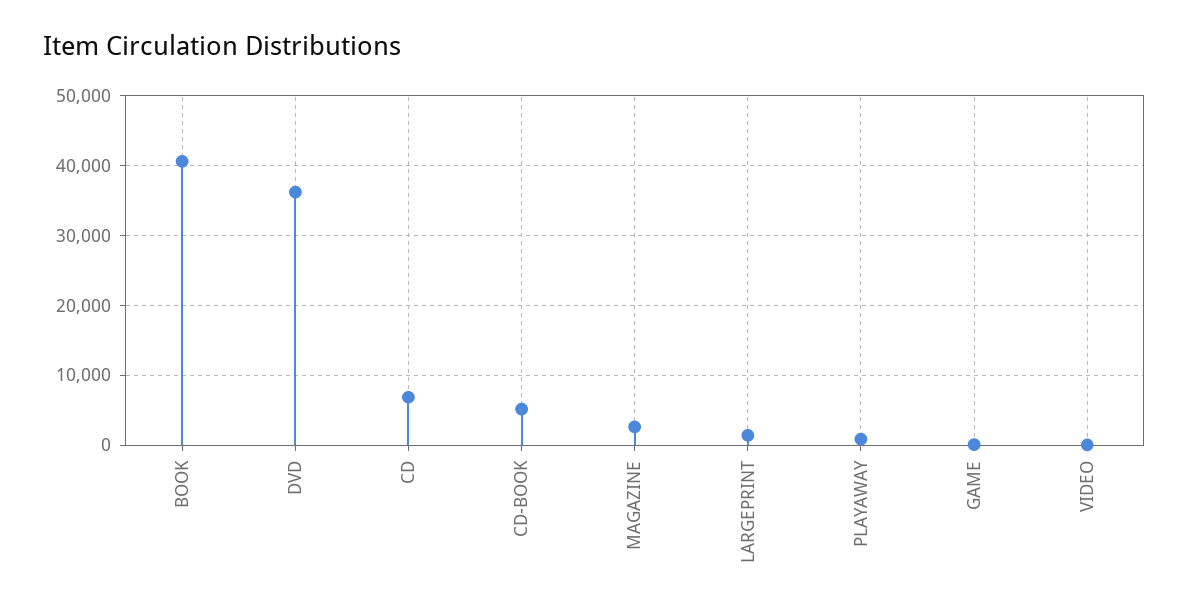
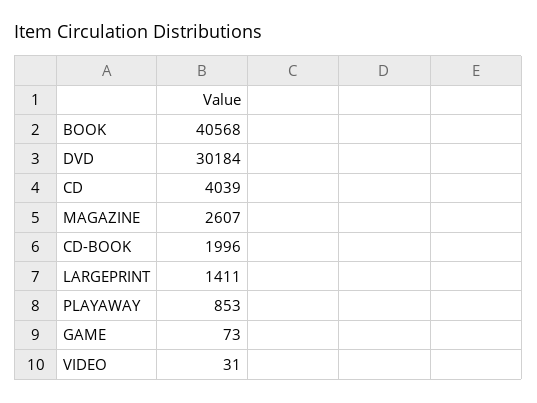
DVD: 36000 -> 30184
CD: 7000 -> 4039
CD-BOOK: 5000 -> 1996

